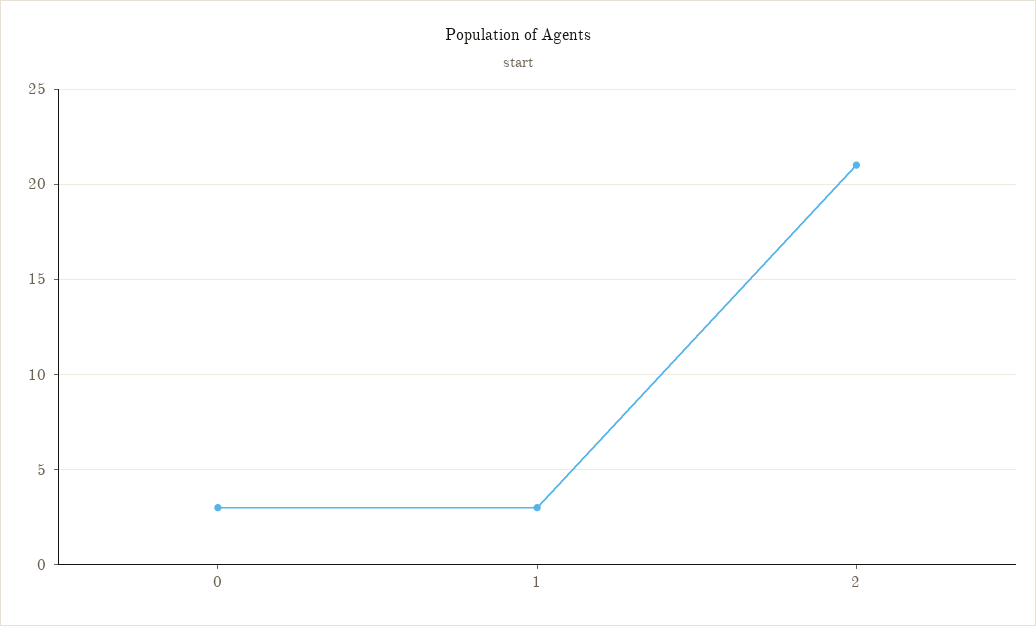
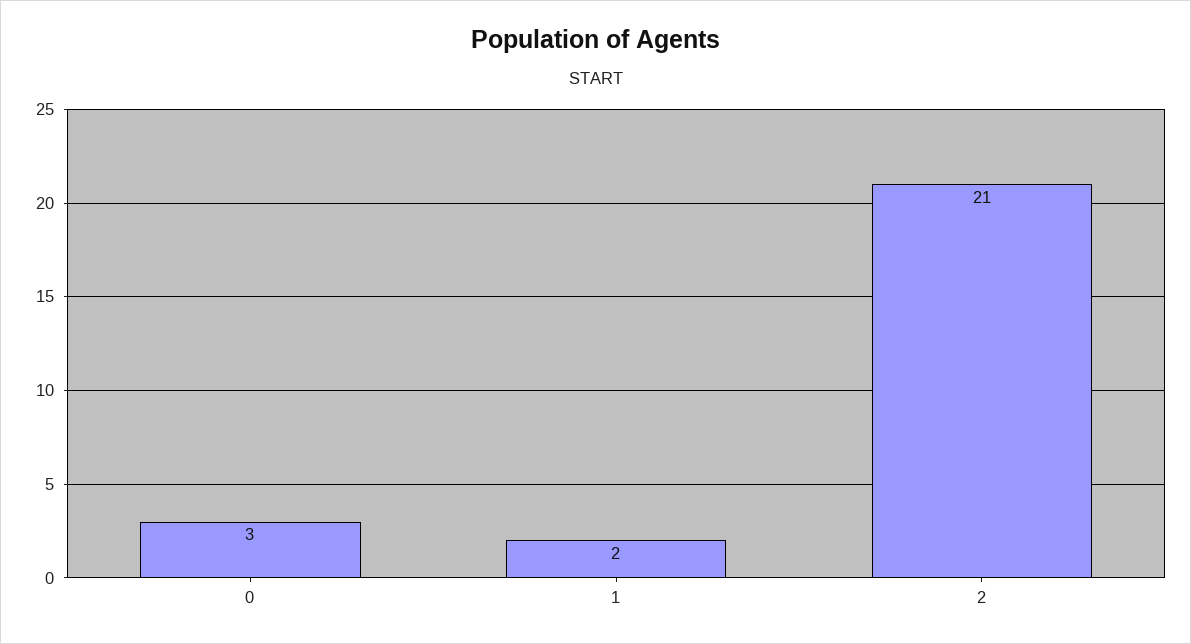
1: 3 -> 2

